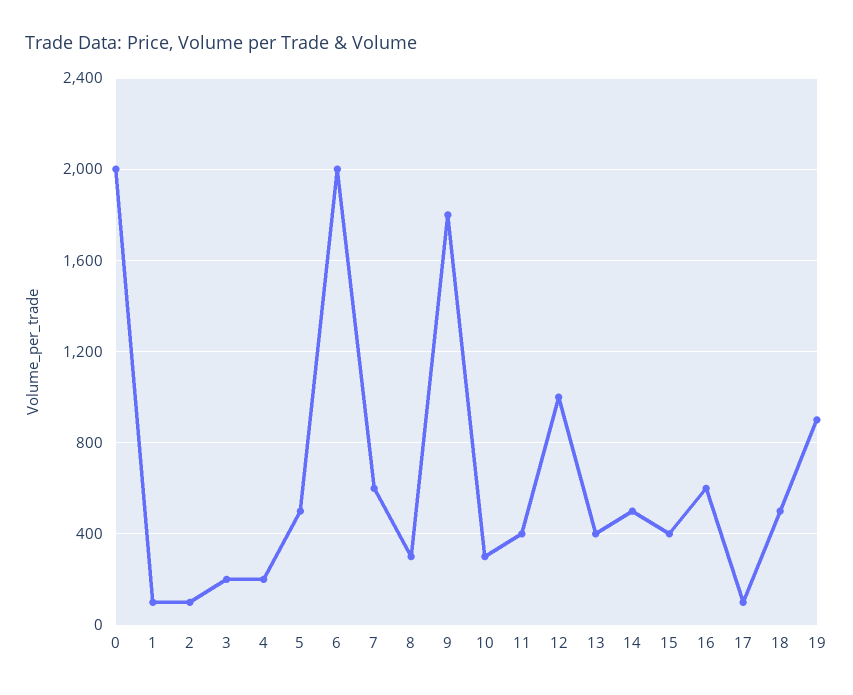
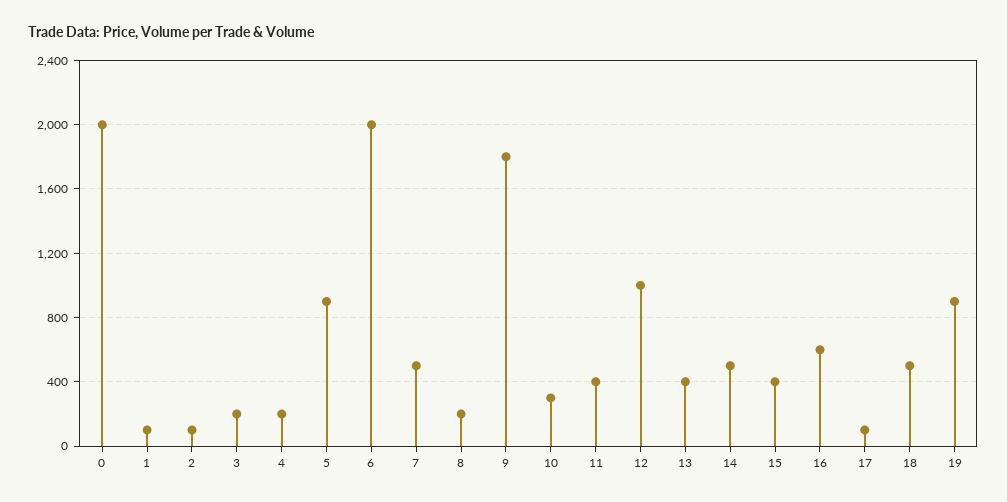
5: 500 -> 900
7: 600 -> 500
8: 300 -> 200

